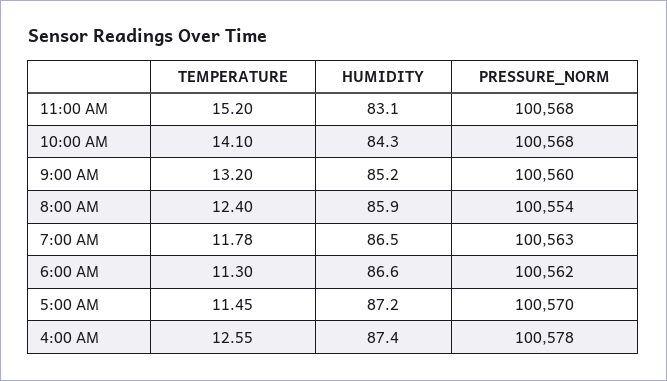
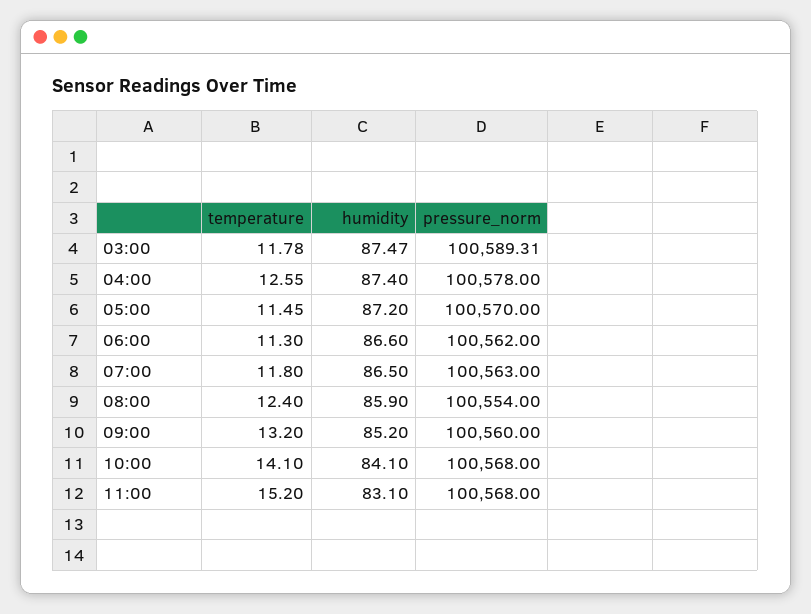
HUMIDITY, 10:00 AM: 84.3 -> 84.1
TEMPERATURE, 7:00 AM: 11.78 -> 11.8
TEMPERATURE, 03:00: none -> 11.78
HUMIDITY, 03:00: none -> 87.47
PRESSURE_NORM, 03:00: none -> 100589.31

